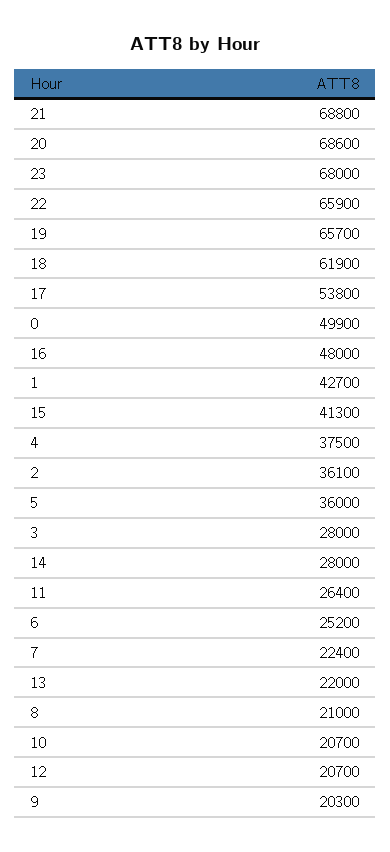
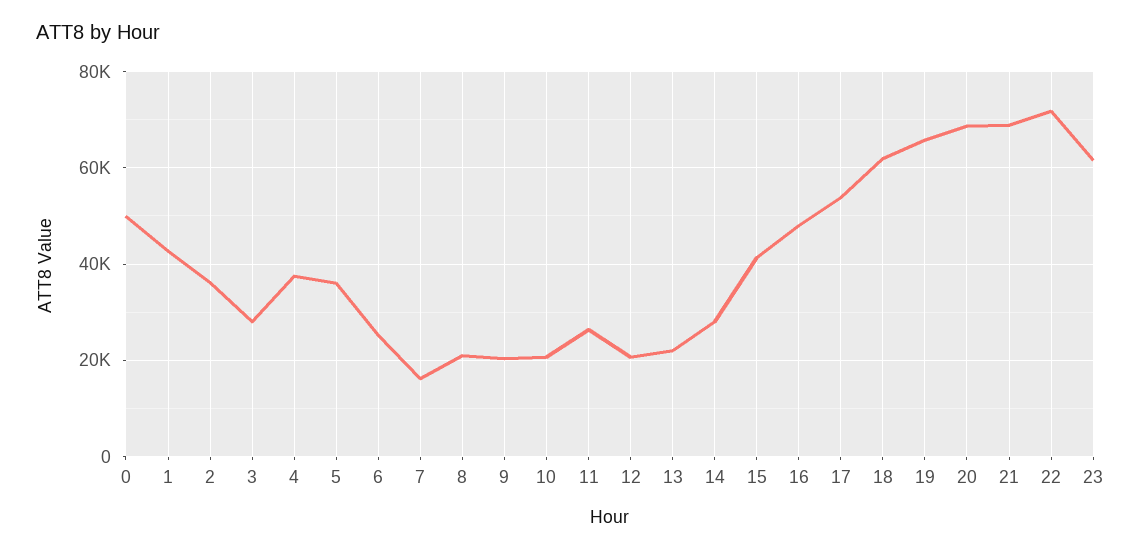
23: 68000 -> 62000
22: 65900 -> 72000
7: 22400 -> 16000

